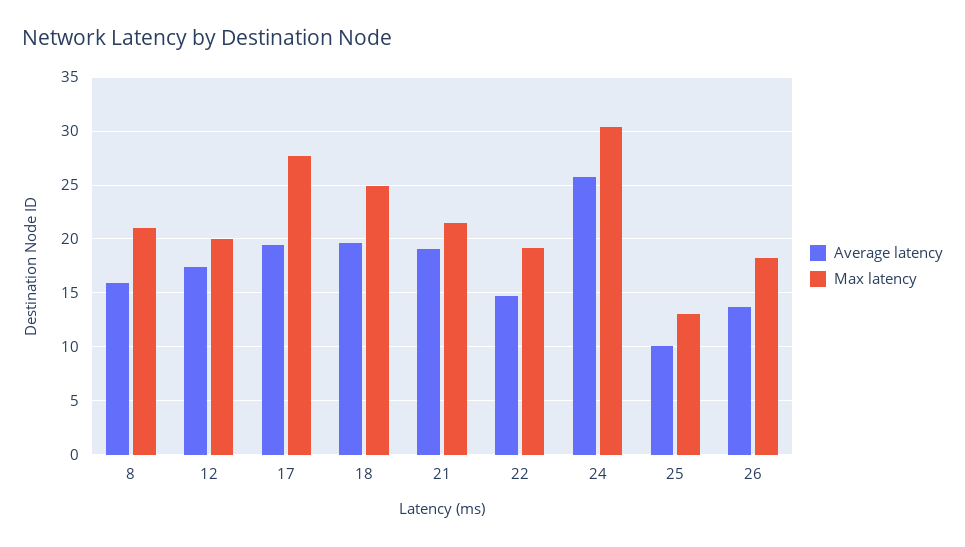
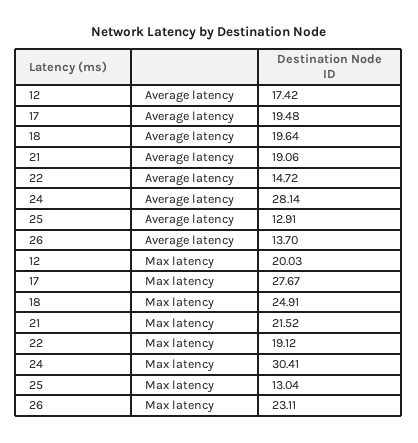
Average latency, 8: 16 -> none
Max latency, 8: 21 -> none
Average latency, 24: 26 -> 28.14
Average latency, 25: 10 -> 12.91
Max latency, 26: 18 -> 23.11

